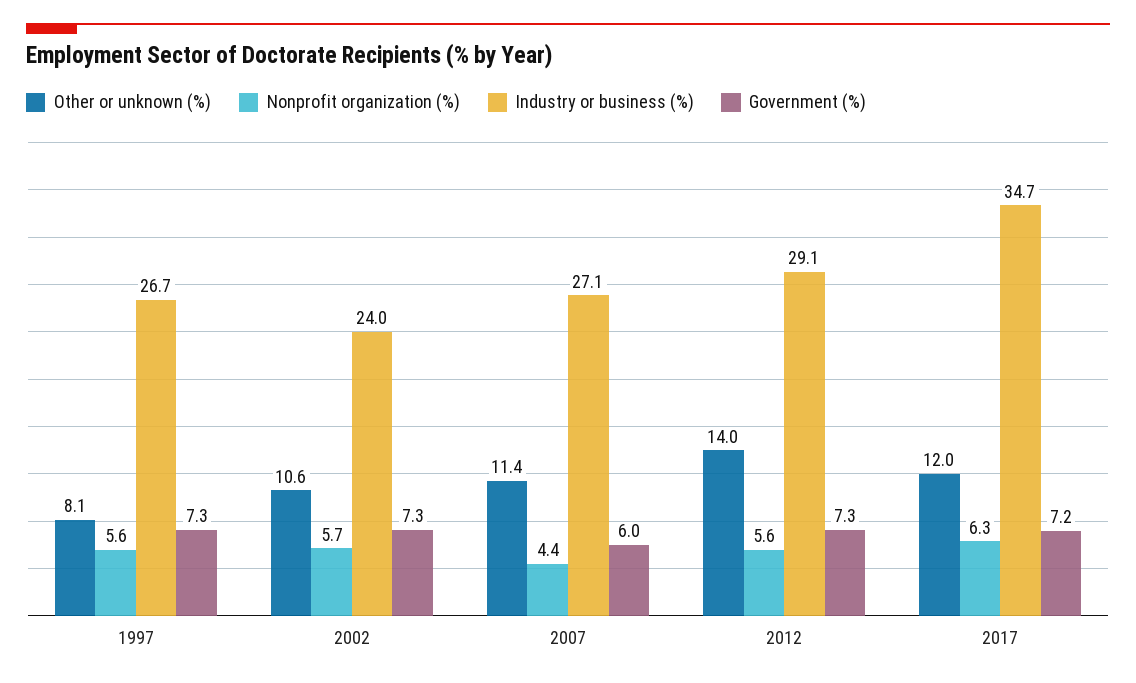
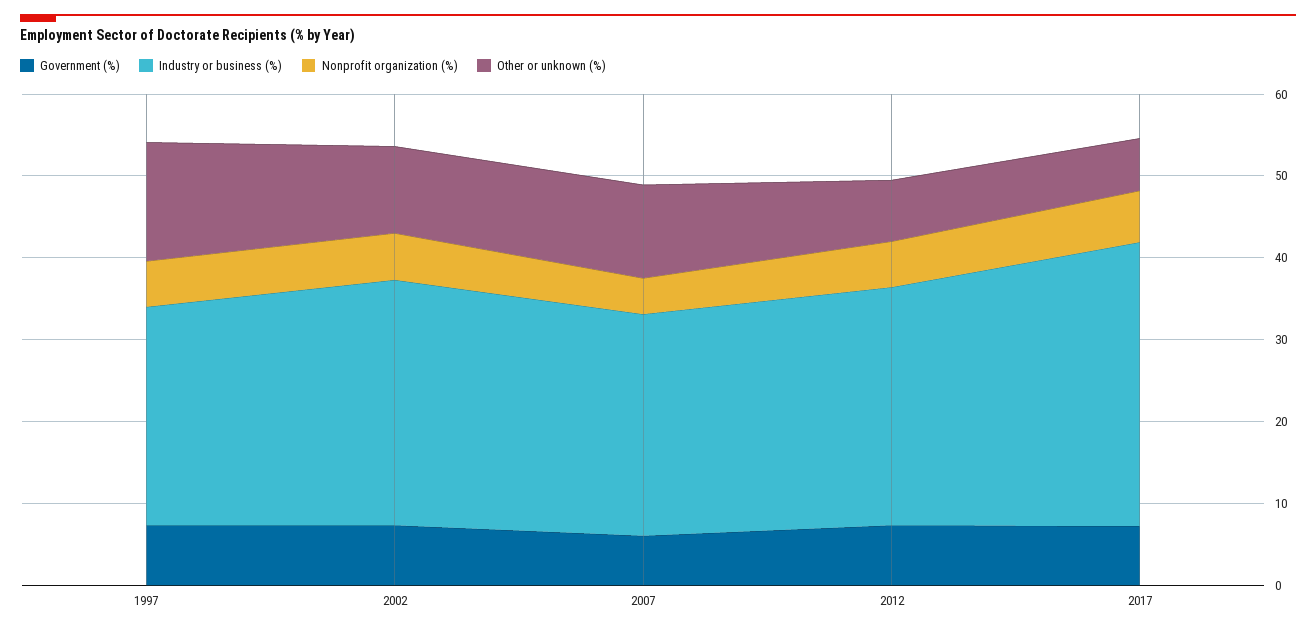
Other or unknown (%), 1997: 8.1 -> 14
Industry or business (%), 2002: 24 -> 30
Other or unknown (%), 2012: 14 -> 8
Other or unknown (%), 2017: 12 -> 6

